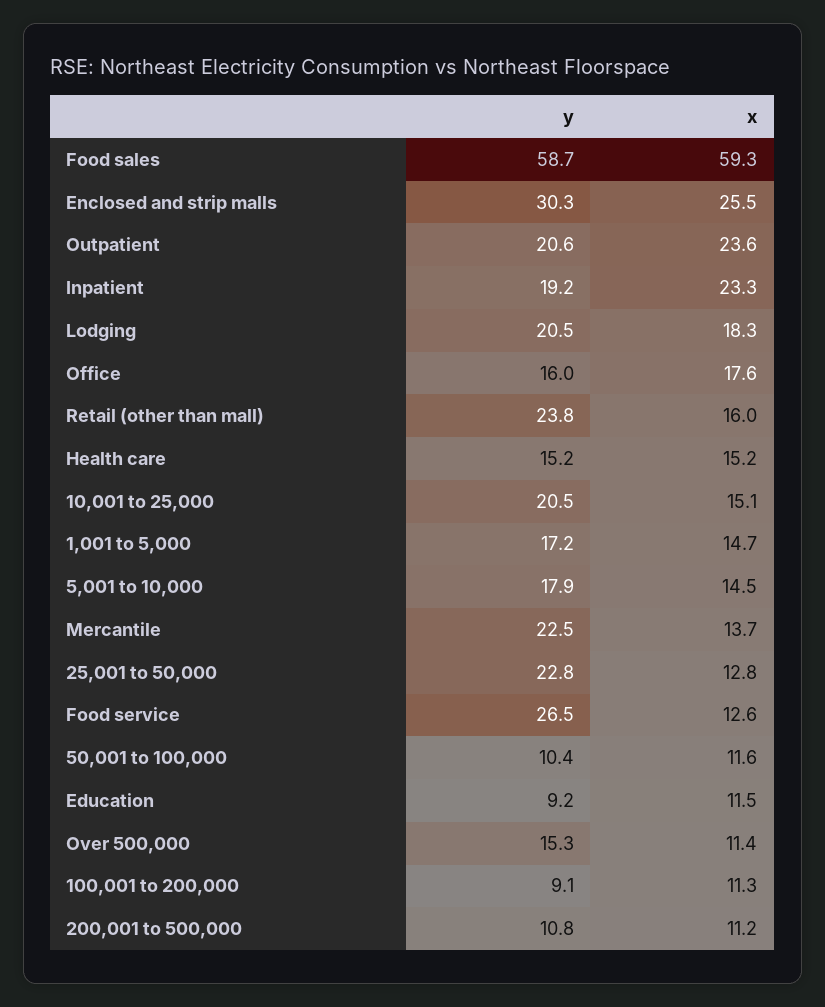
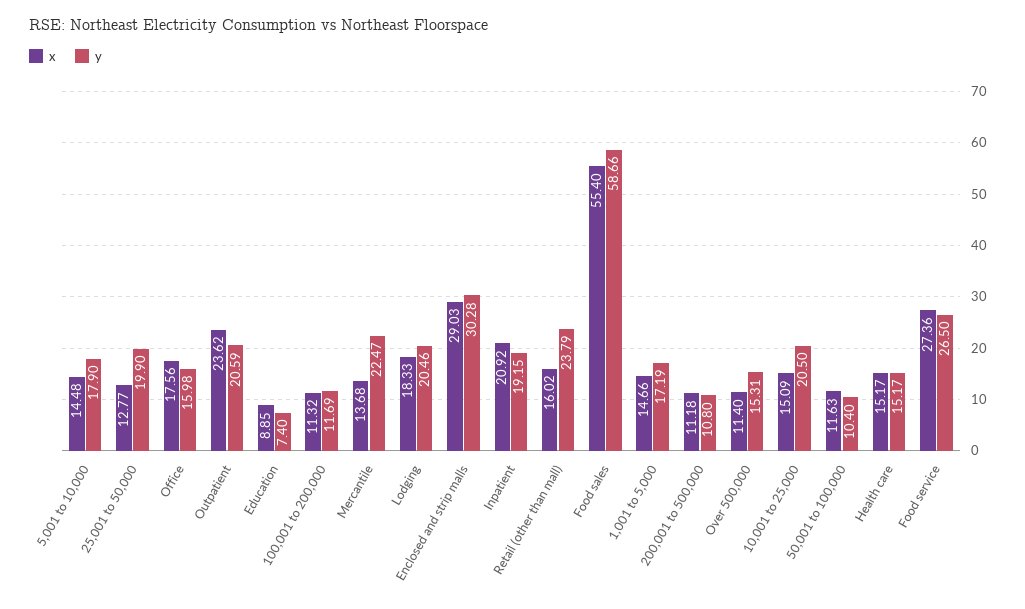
x, Food sales: 59.3 -> 55.4
x, Enclosed and strip malls: 25.5 -> 29.03
x, Inpatient: 23.3 -> 20.92
y, 25,001 to 50,000: 22.8 -> 19.9
x, Food service: 12.6 -> 27.36
y, Education: 9.2 -> 7.4
x, Education: 11.5 -> 8.85
y, 100,001 to 200,000: 9.1 -> 11.69

